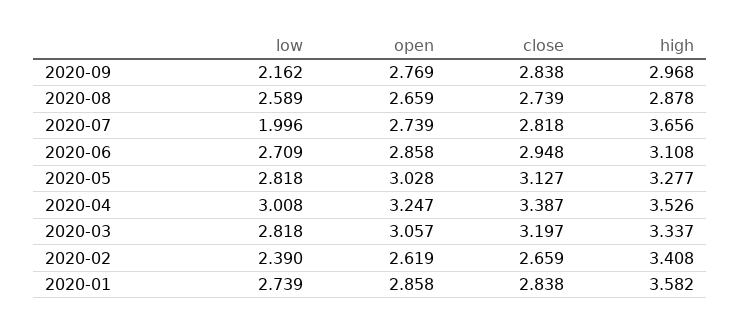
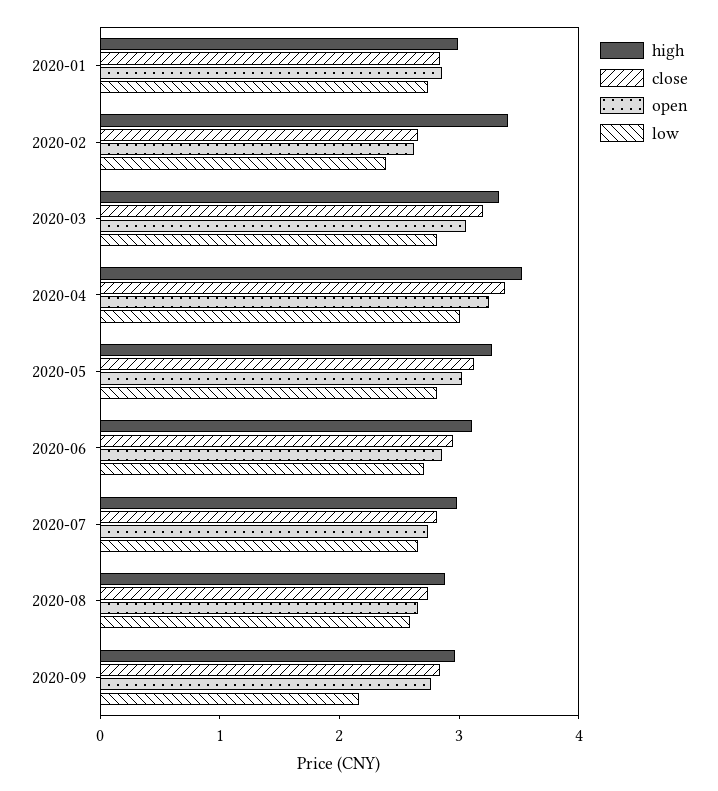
low, 2020-07: 1.996 -> 2.6
high, 2020-07: 3.656 -> 3
high, 2020-01: 3.582 -> 3

